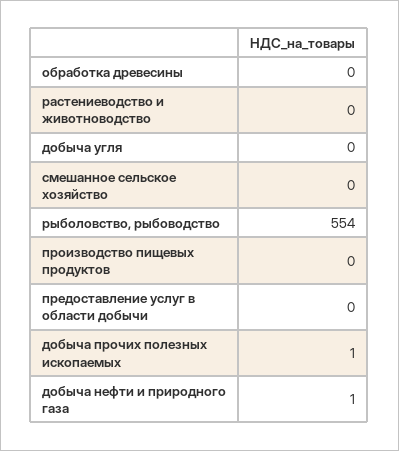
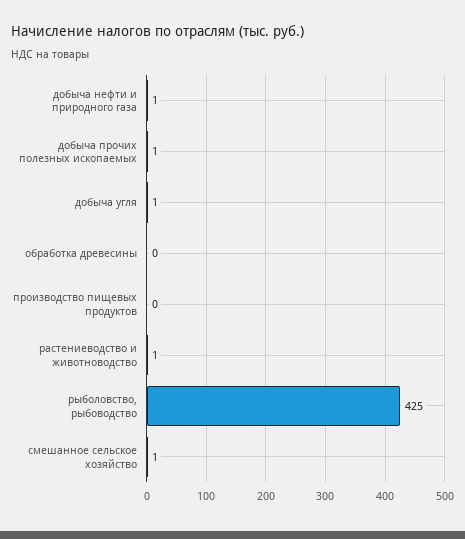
растениеводство и животноводство: 0 -> 1
добыча угля: 0 -> 1
смешанное сельское хозяйство: 0 -> 1
рыболовство, рыбоводство: 554 -> 425
предоставление услуг в области добычи: 0 -> none

